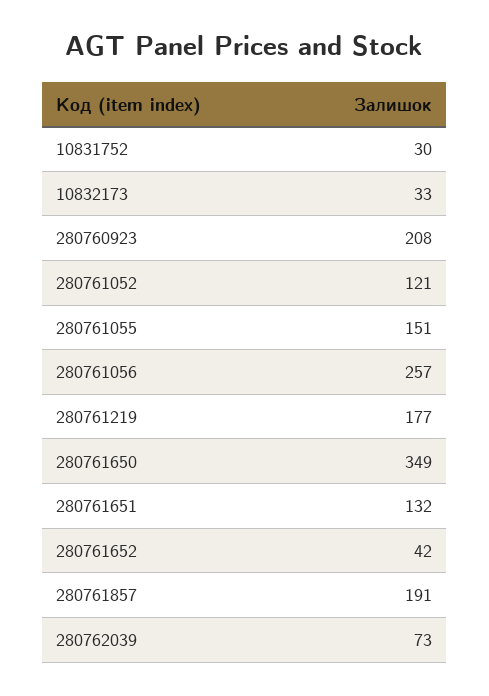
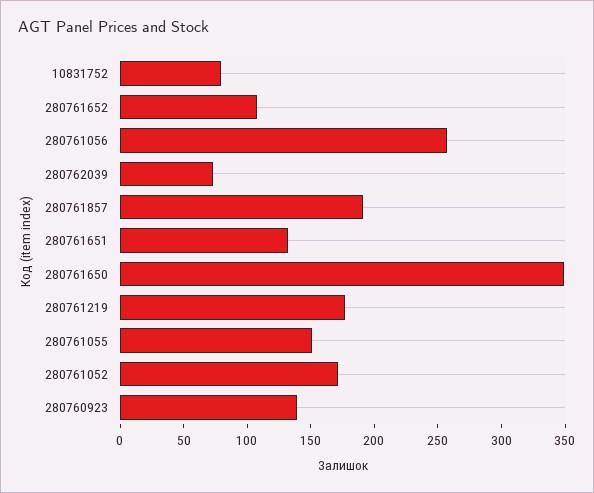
10831752: 30 -> 80
10832173: 33 -> none
280760923: 208 -> 140
280761052: 121 -> 170
280761652: 42 -> 110

